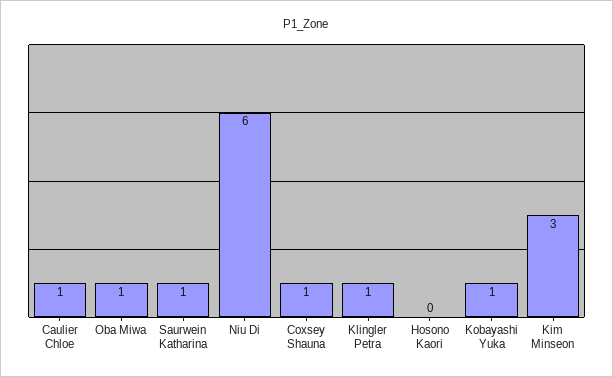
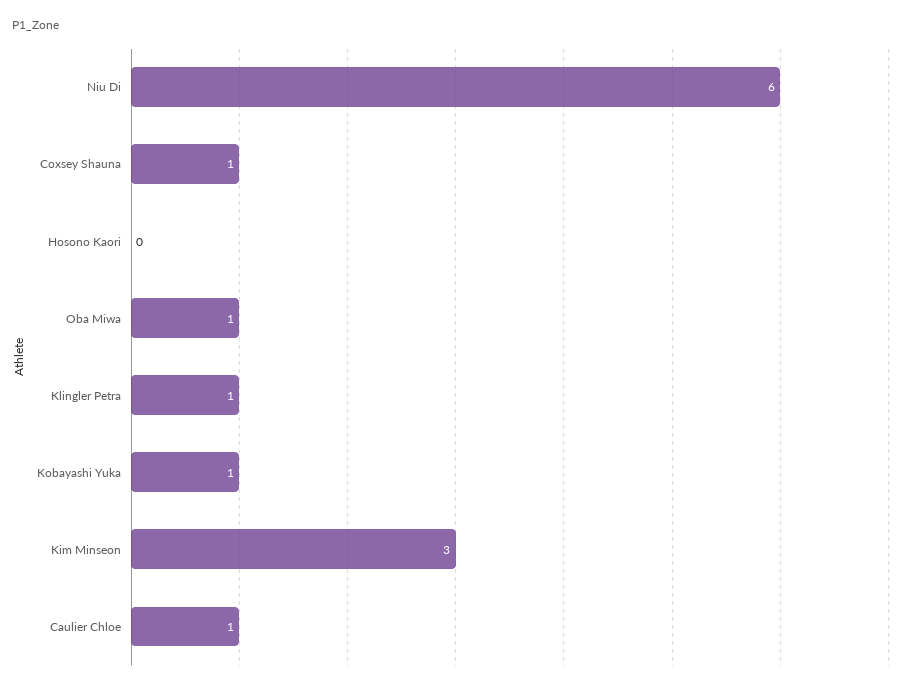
Saurwein Katharina: 1 -> none

